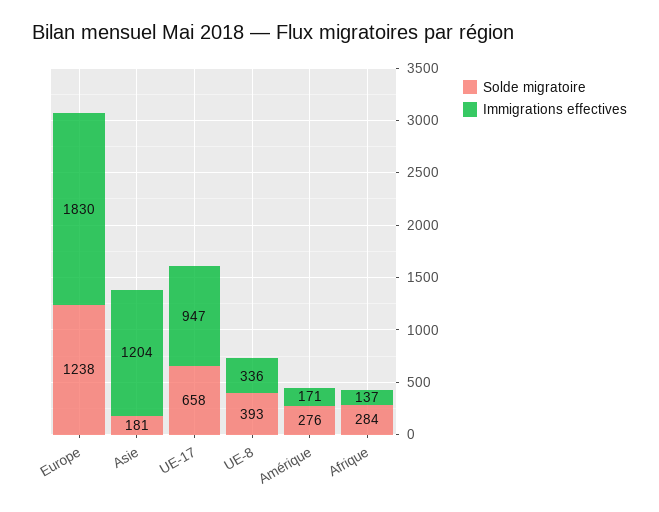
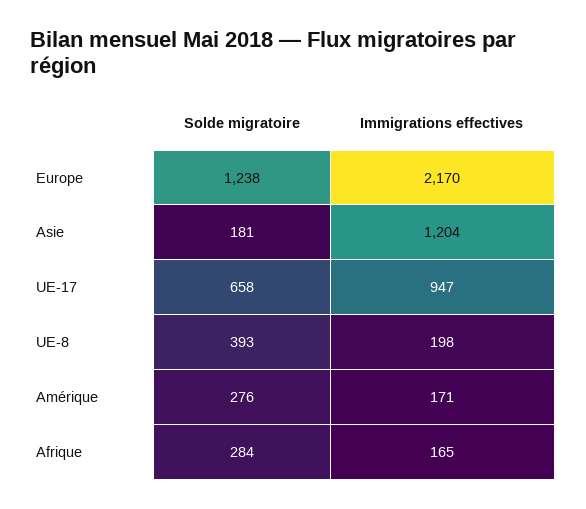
Immigrations effectives, Europe: 1830 -> 2170
Immigrations effectives, UE-8: 336 -> 198
Immigrations effectives, Afrique: 137 -> 165

